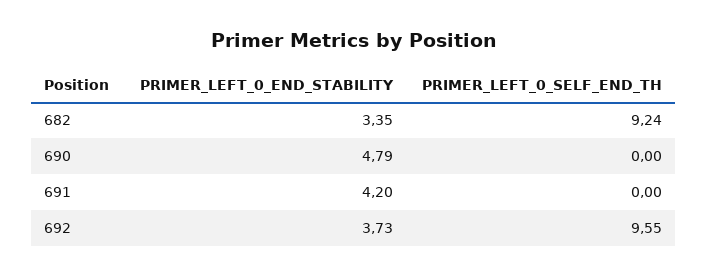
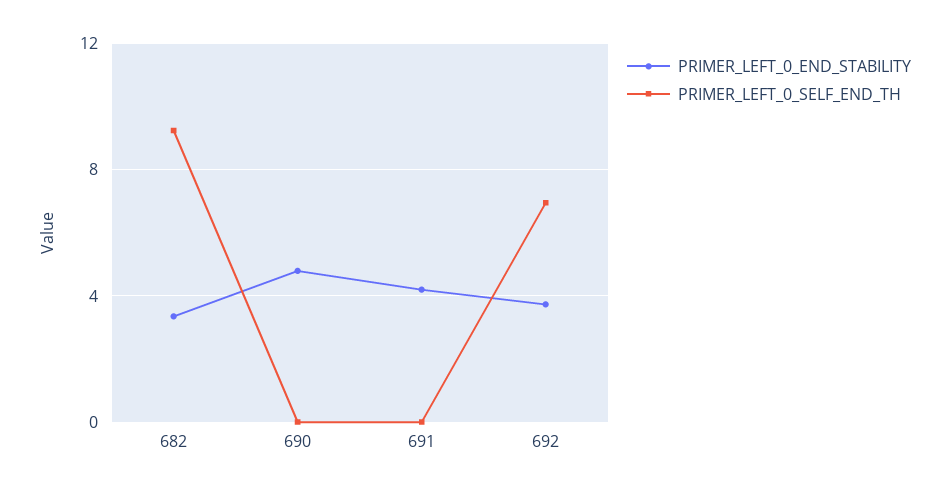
PRIMER_LEFT_0_SELF_END_TH, 692: 9.55 -> 7

